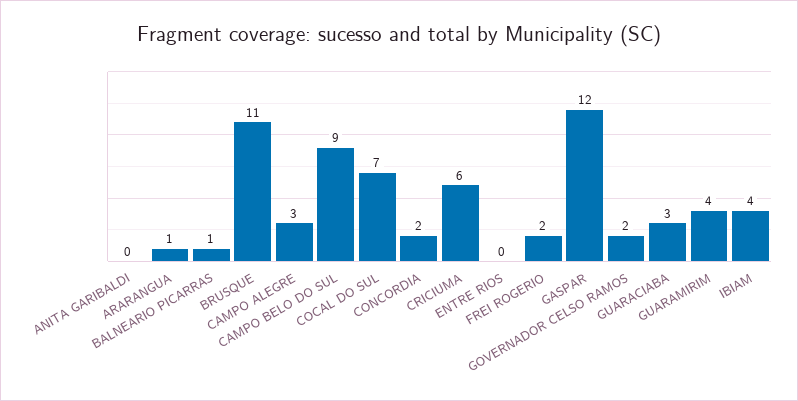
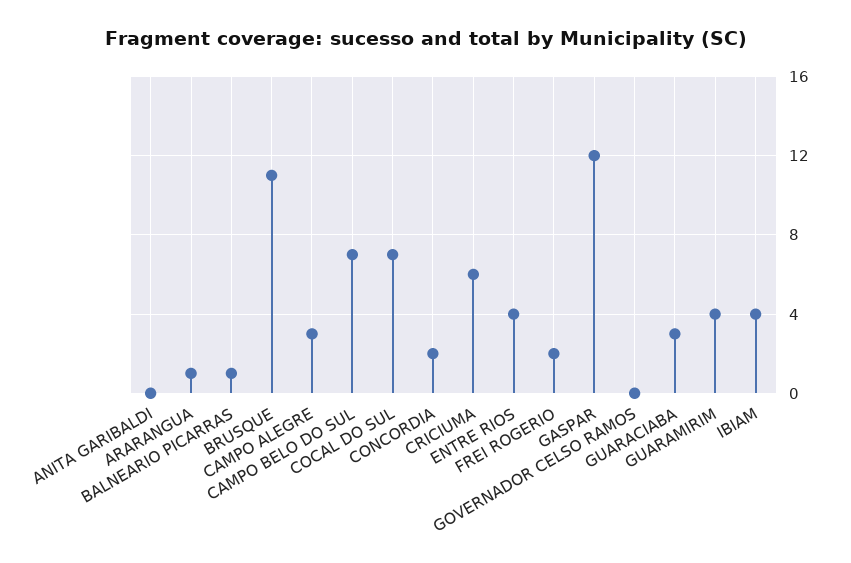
CAMPO BELO DO SUL: 9 -> 7
ENTRE RIOS: 0 -> 4
GOVERNADOR CELSO RAMOS: 2 -> 0

